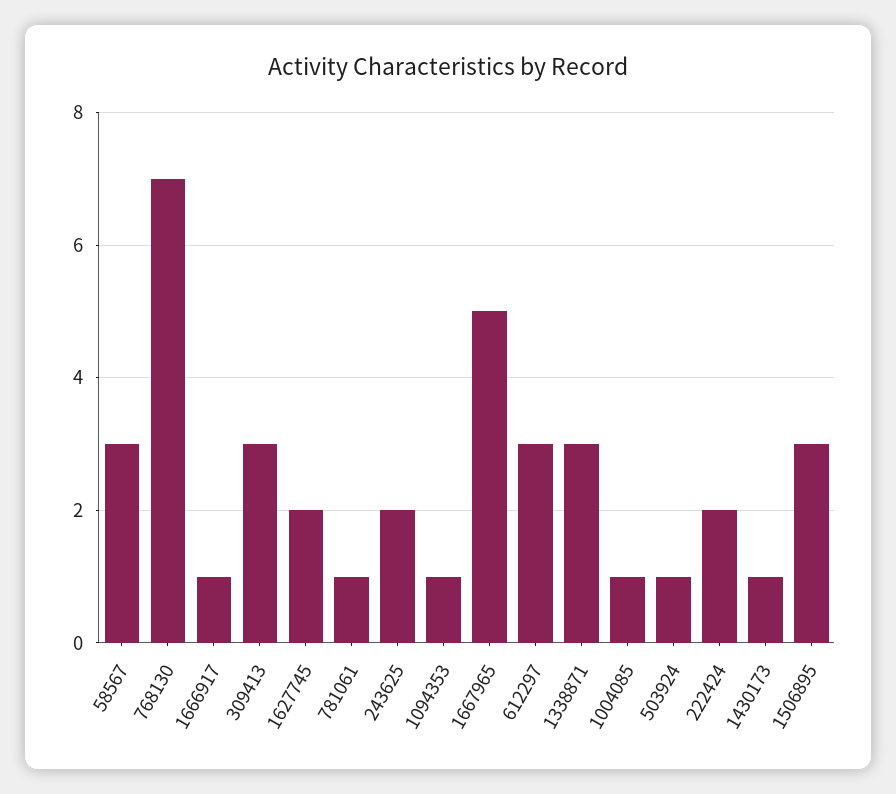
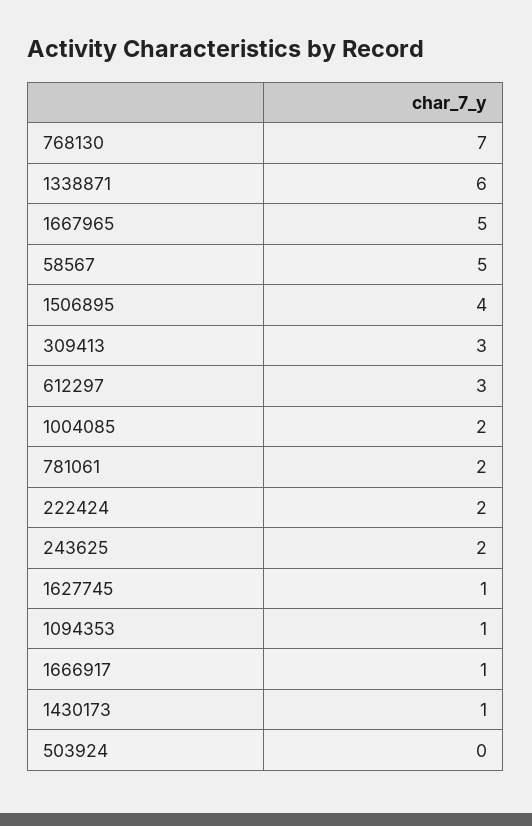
58567: 3 -> 5
1627745: 2 -> 1
781061: 1 -> 2
1338871: 3 -> 6
1004085: 1 -> 2
503924: 1 -> 0
1506895: 3 -> 4

